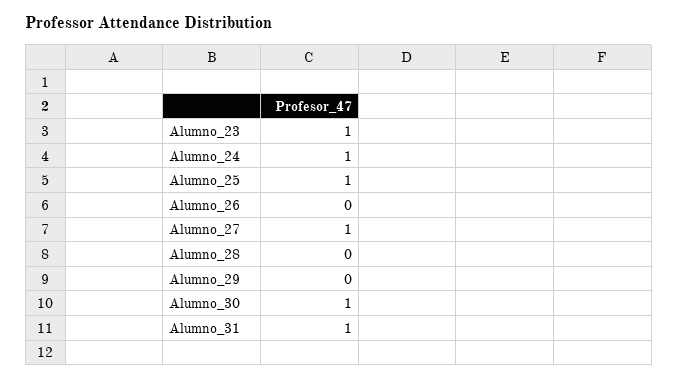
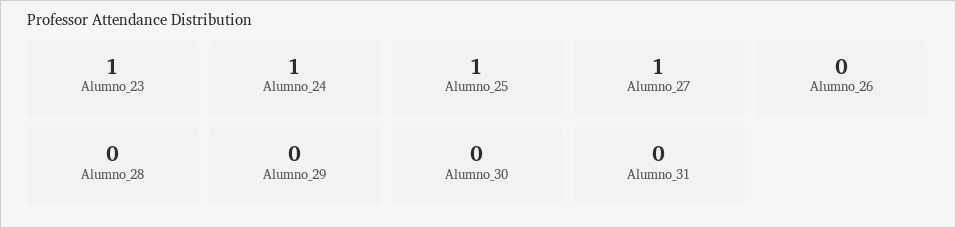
Alumno_30: 1 -> 0
Alumno_31: 1 -> 0

